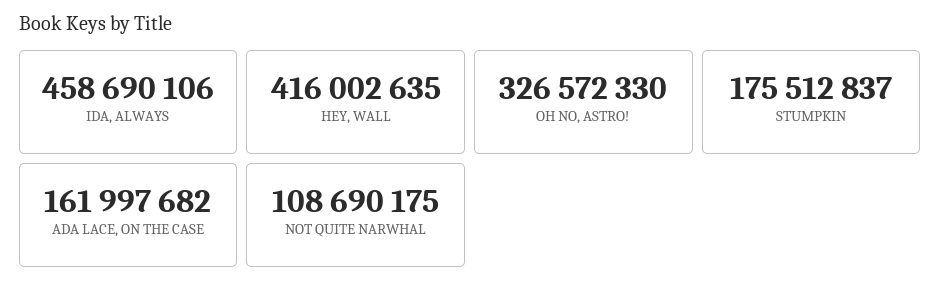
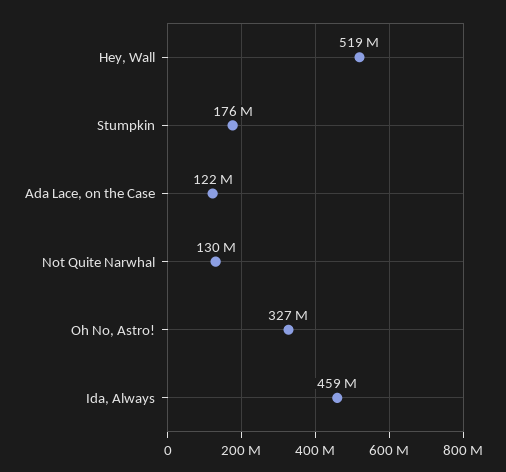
HEY, WALL: 416002635 -> 519000000
ADA LACE, ON THE CASE: 161997682 -> 122000000
NOT QUITE NARWHAL: 108690175 -> 130000000

